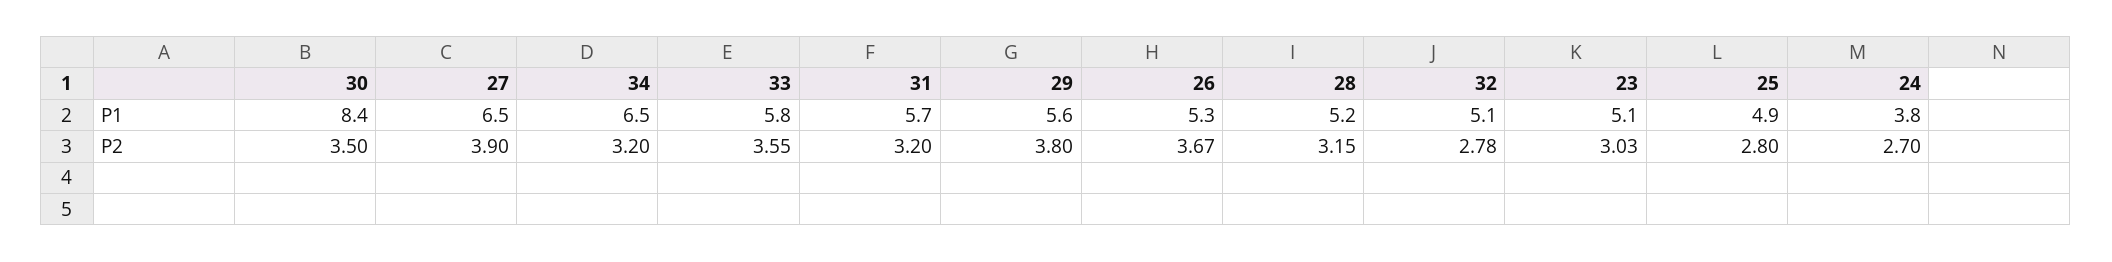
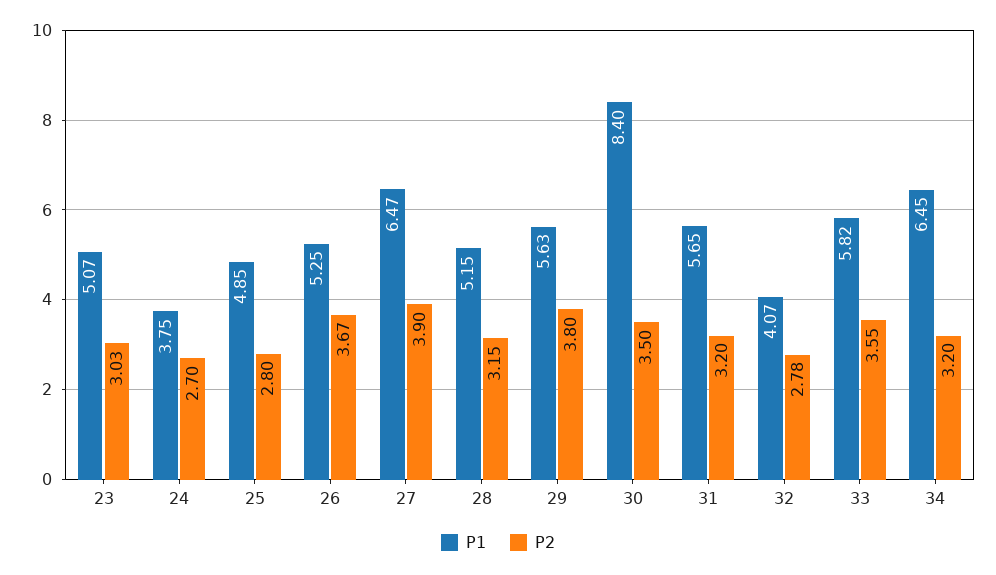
P1, 32: 5.1 -> 4.07

